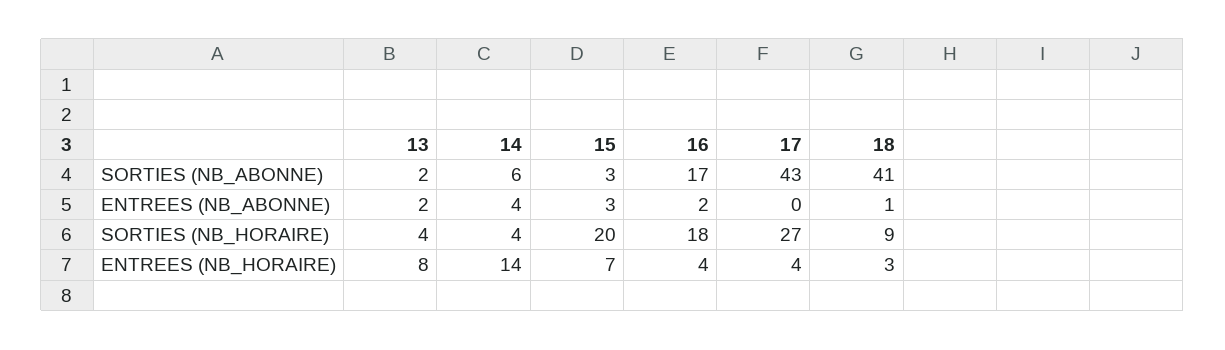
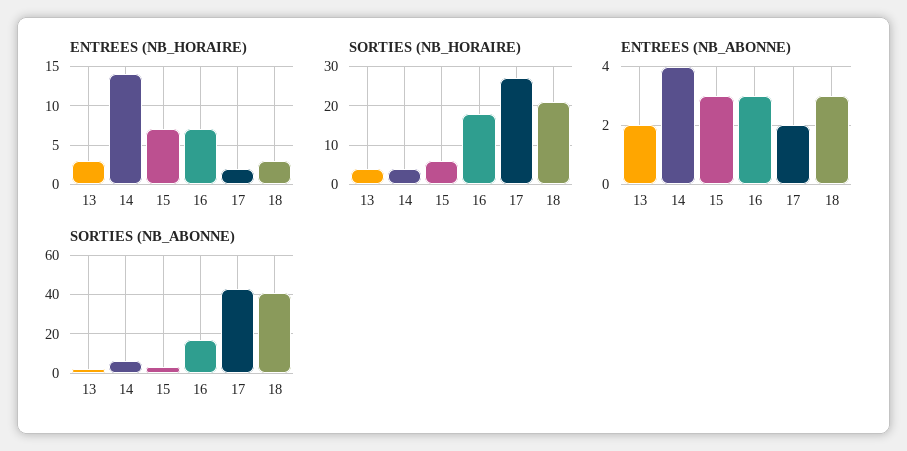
ENTREES (NB_ABONNE), 16: 2 -> 3
ENTREES (NB_ABONNE), 17: 0 -> 2
ENTREES (NB_ABONNE), 18: 1 -> 3
SORTIES (NB_HORAIRE), 15: 20 -> 5
SORTIES (NB_HORAIRE), 18: 9 -> 20
ENTREES (NB_HORAIRE), 13: 8 -> 3
ENTREES (NB_HORAIRE), 16: 4 -> 7
ENTREES (NB_HORAIRE), 17: 4 -> 2

